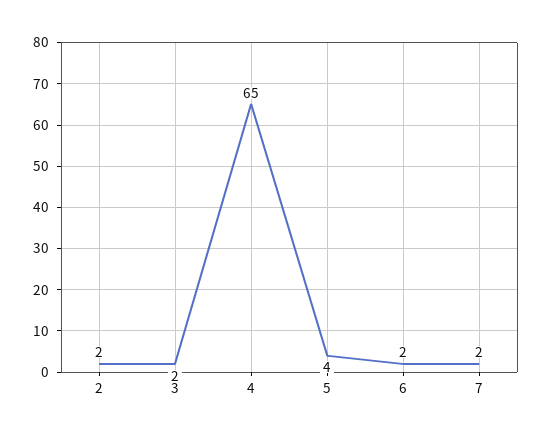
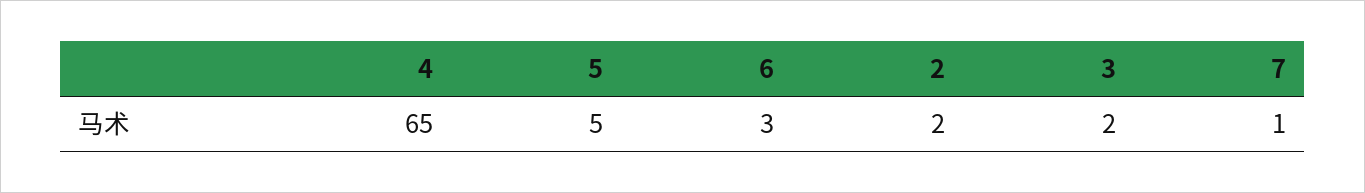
5: 4 -> 5
6: 2 -> 3
7: 2 -> 1

